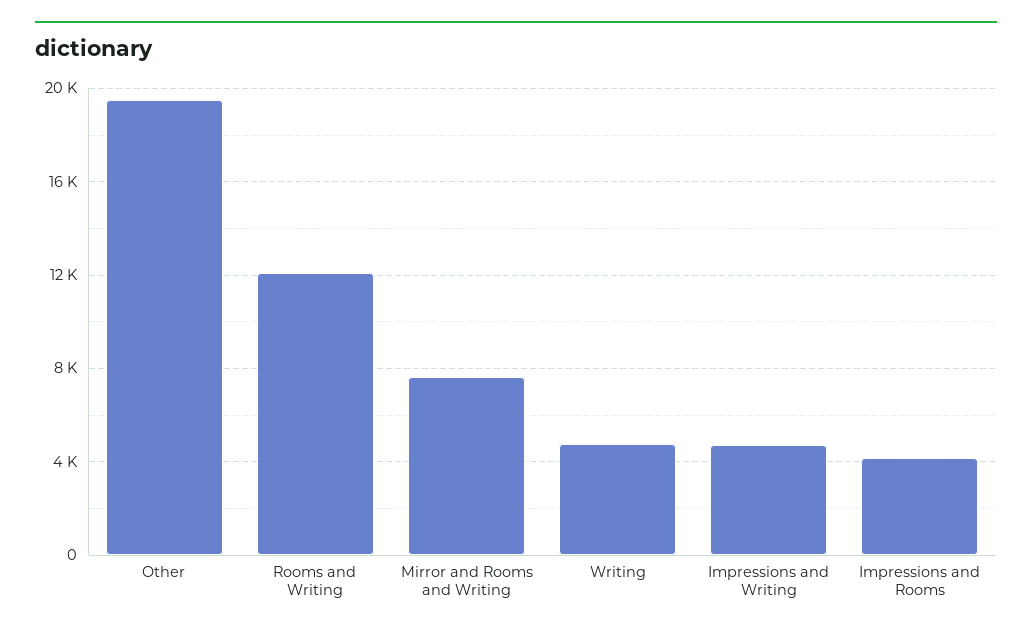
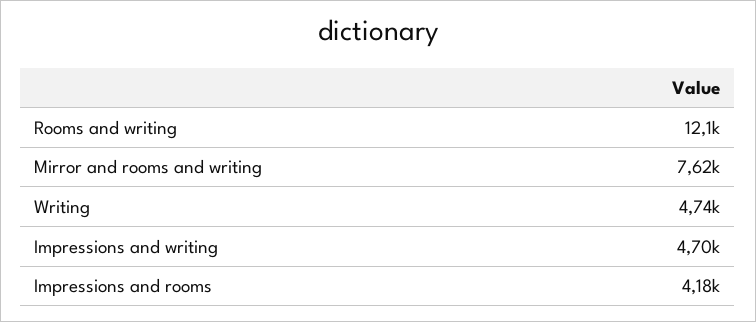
Other: 19500 -> none

